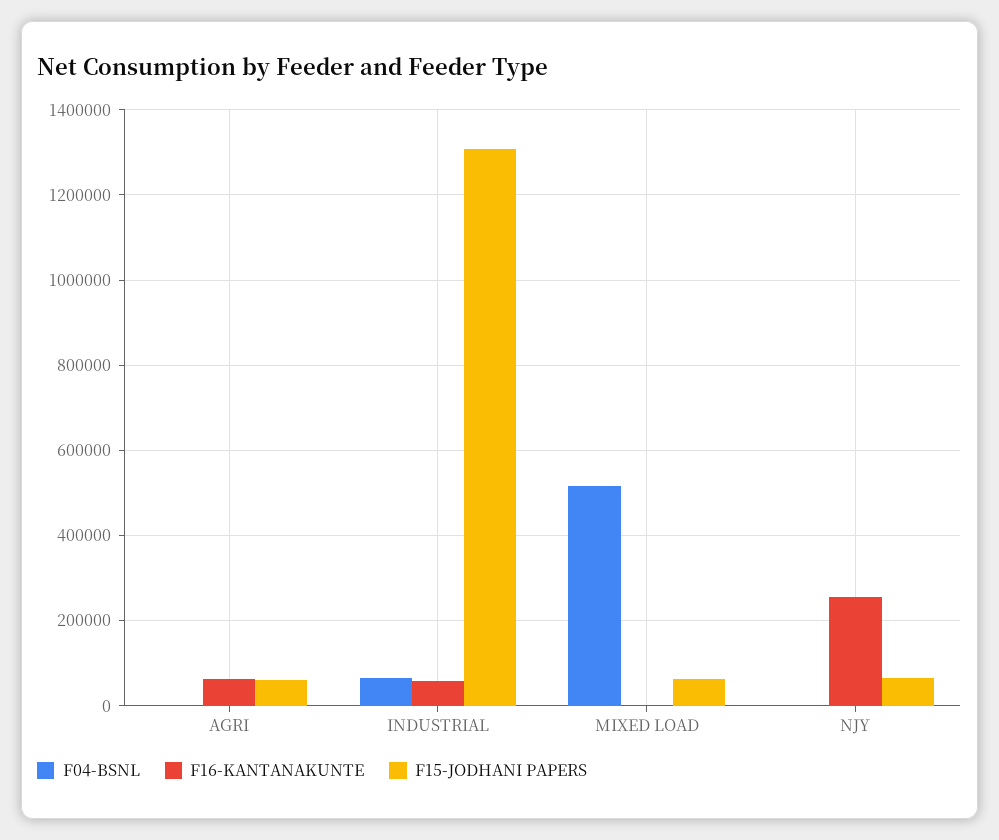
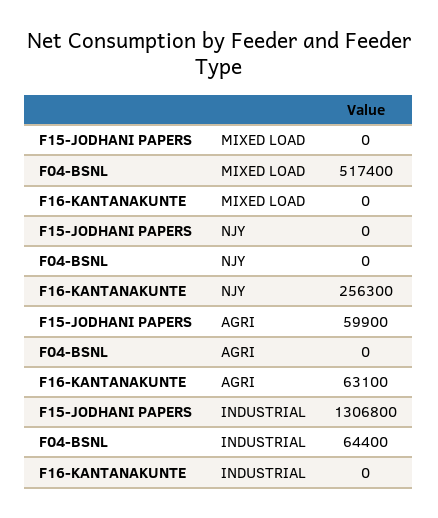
F16-KANTANAKUNTE, INDUSTRIAL: 60000 -> 0
F15-JODHANI PAPERS, MIXED LOAD: 60000 -> 0
F15-JODHANI PAPERS, NJY: 60000 -> 0

